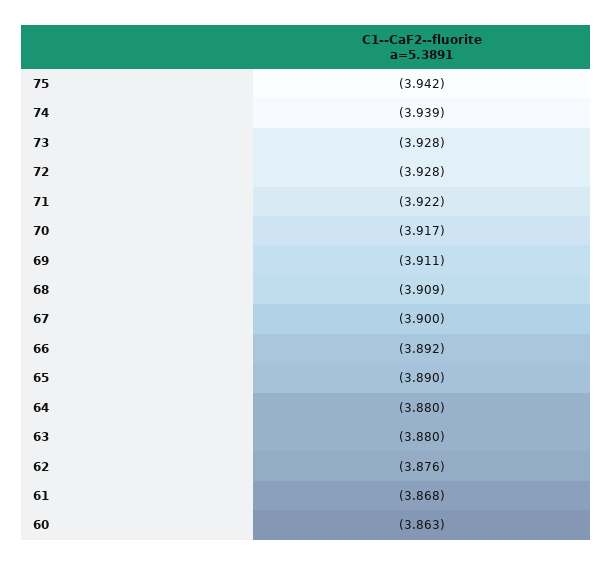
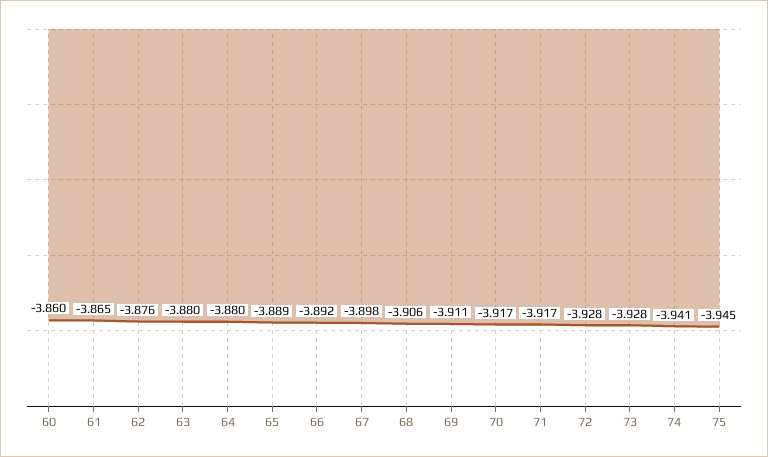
75: -3.942 -> -3.945
74: -3.939 -> -3.941
71: -3.922 -> -3.917
68: -3.909 -> -3.906
67: -3.9 -> -3.898
65: -3.89 -> -3.889
61: -3.868 -> -3.865
60: -3.863 -> -3.86

